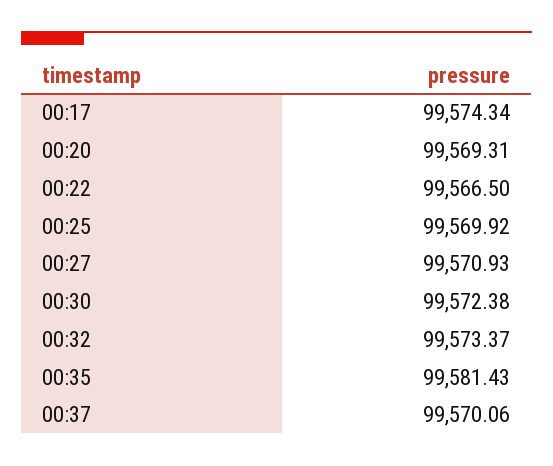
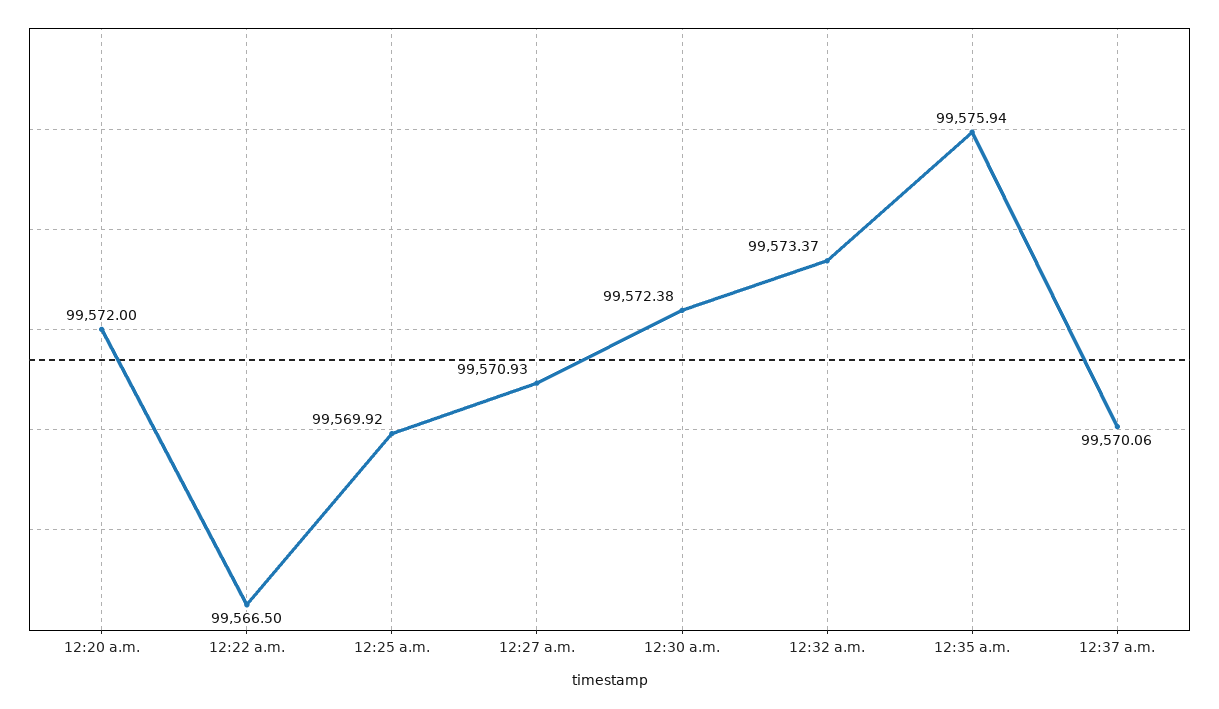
00:17: 99574.34 -> none
00:20: 99569.31 -> 99572
00:35: 99581.43 -> 99575.94

